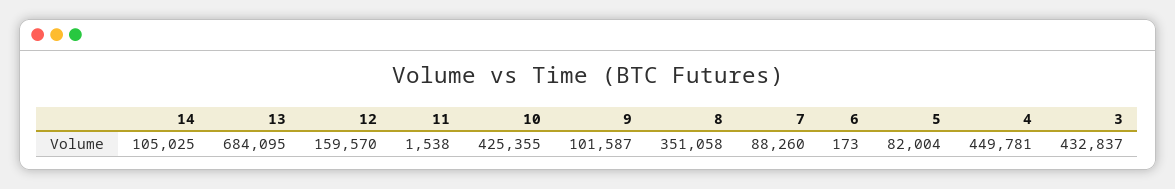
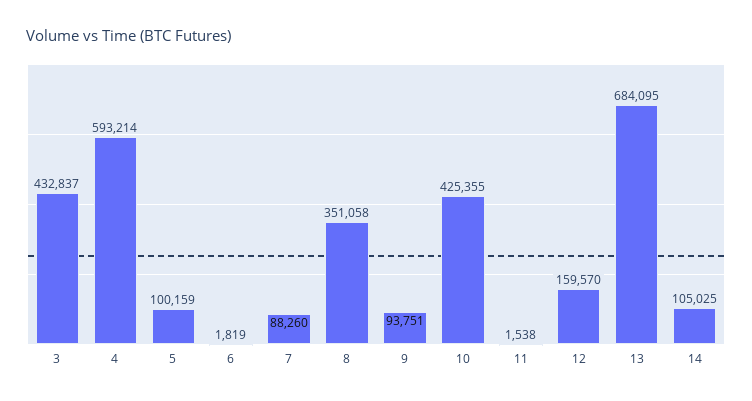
9: 101587 -> 93751
6: 173 -> 1819
5: 82004 -> 100159
4: 449781 -> 593214

